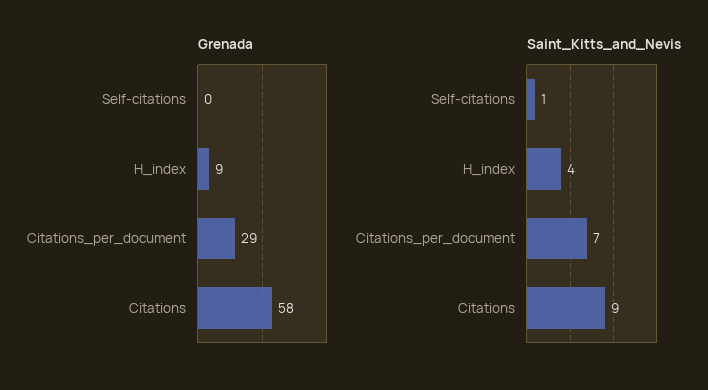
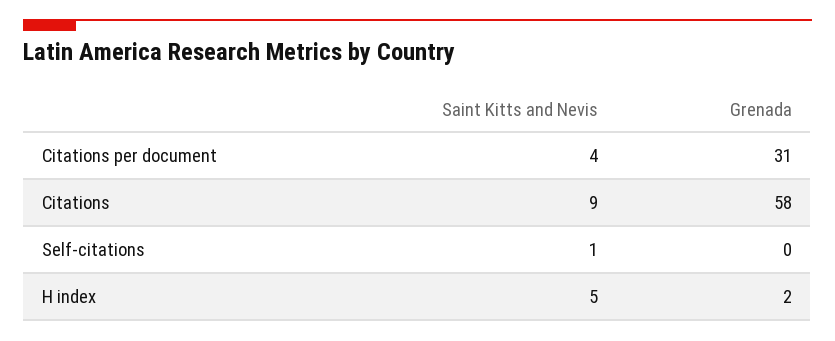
Grenada, H_index: 9 -> 2
Grenada, Citations_per_document: 29 -> 31
Saint_Kitts_and_Nevis, H_index: 4 -> 5
Saint_Kitts_and_Nevis, Citations_per_document: 7 -> 4

